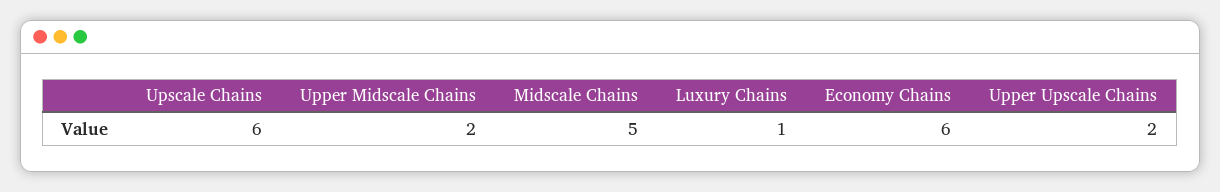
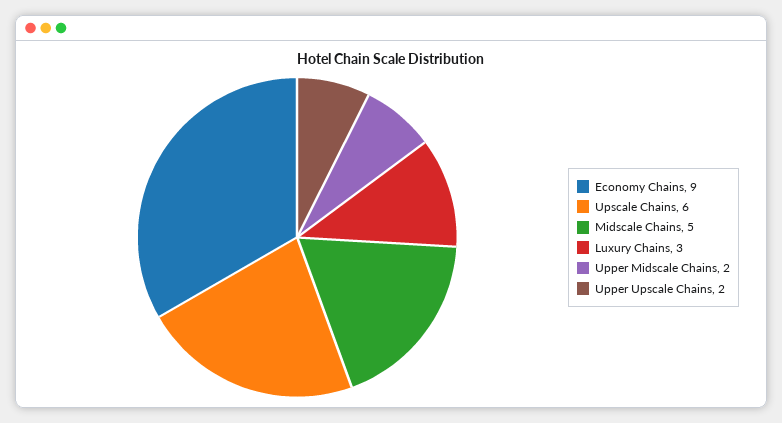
Luxury Chains: 1 -> 3
Economy Chains: 6 -> 9

